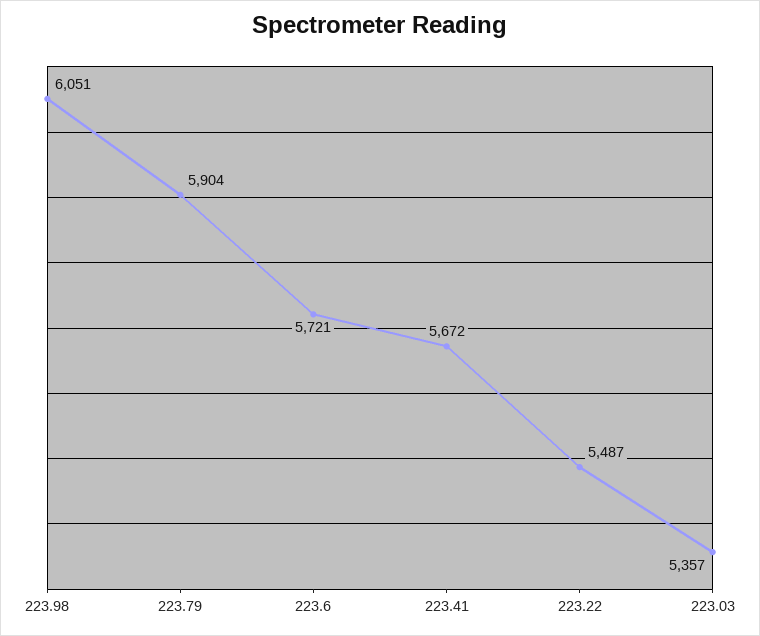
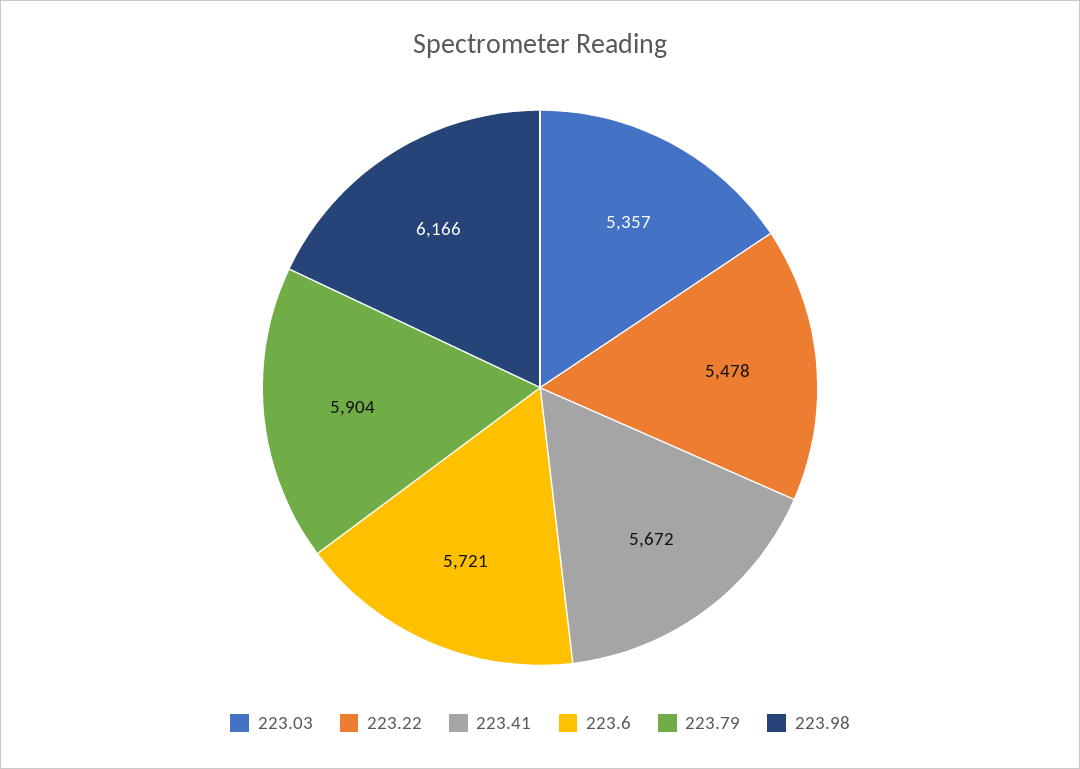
223.98: 6051 -> 6166
223.22: 5487 -> 5478

